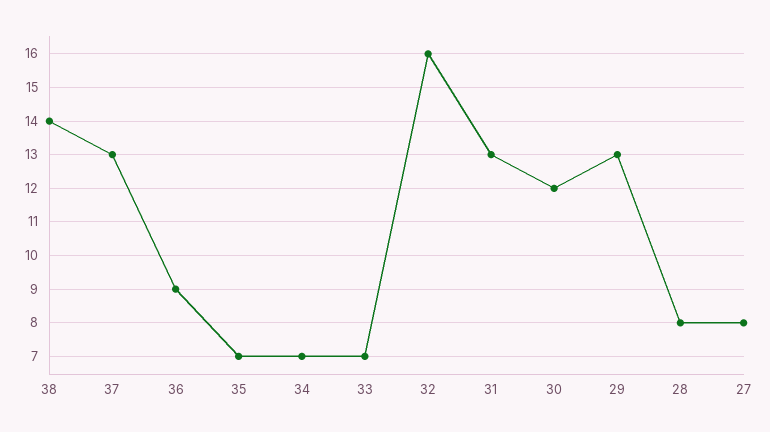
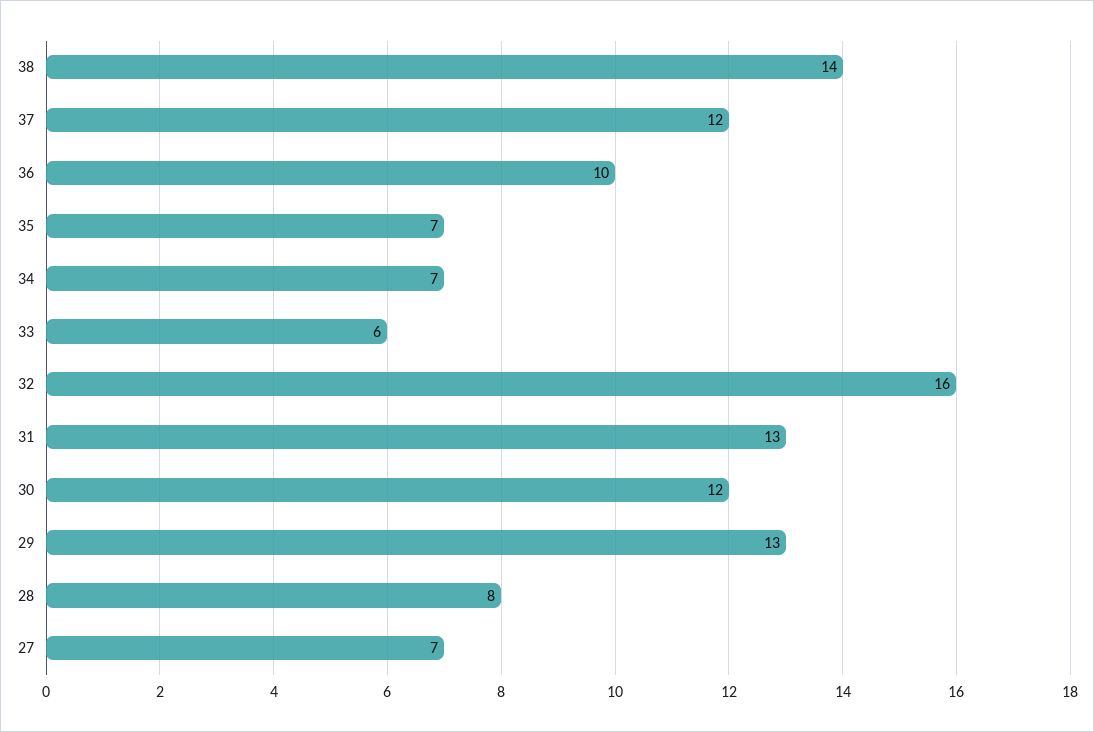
37: 13 -> 12
36: 9 -> 10
33: 7 -> 6
27: 8 -> 7

